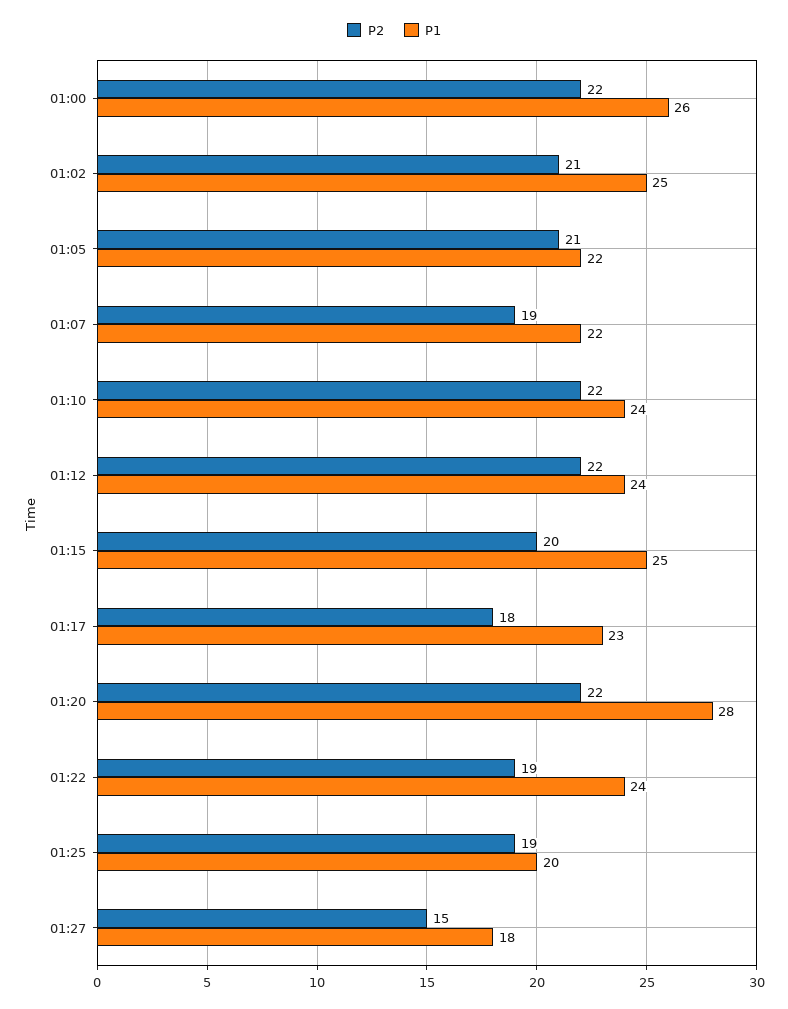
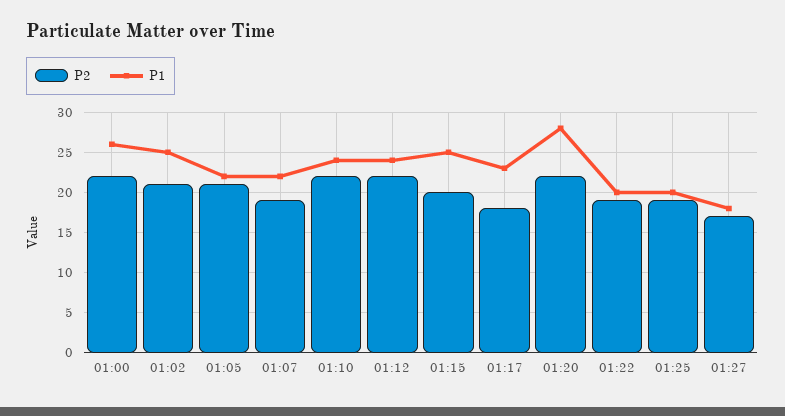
P1, 01:22: 24 -> 20
P2, 01:27: 15 -> 17

